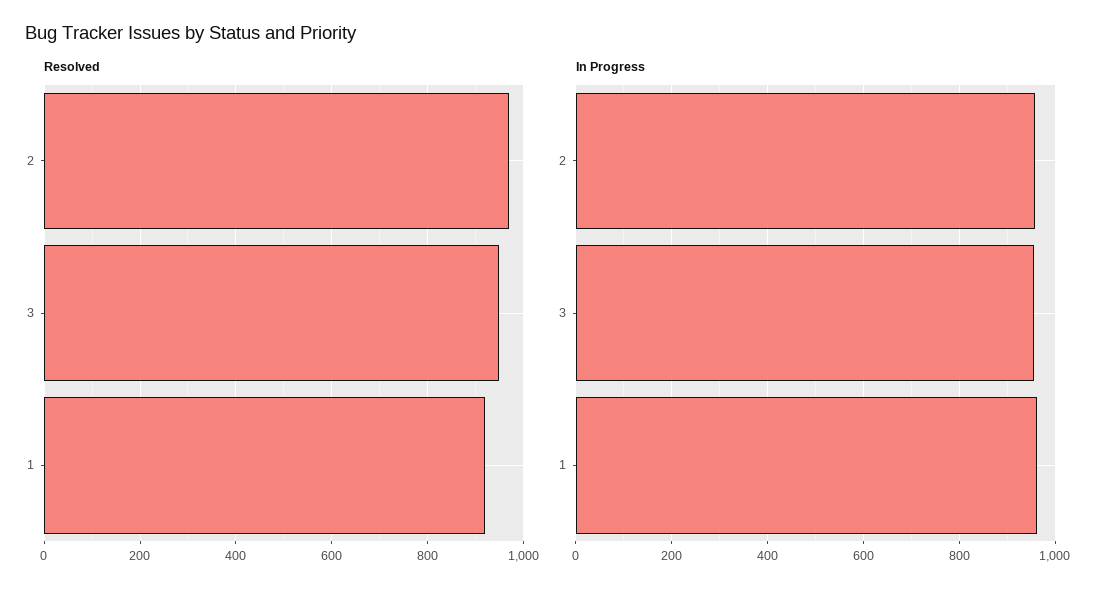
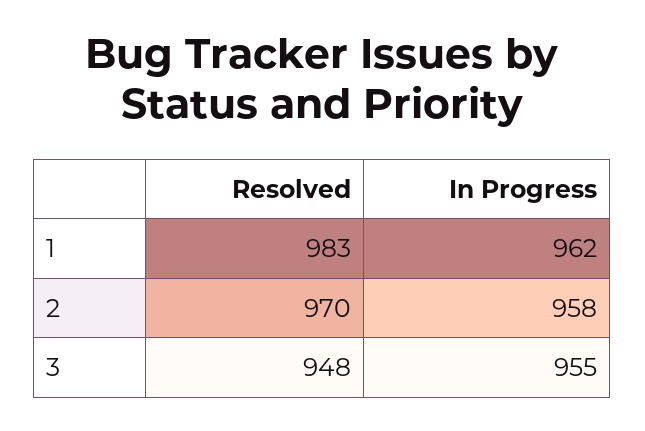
Resolved, 1: 920 -> 983

